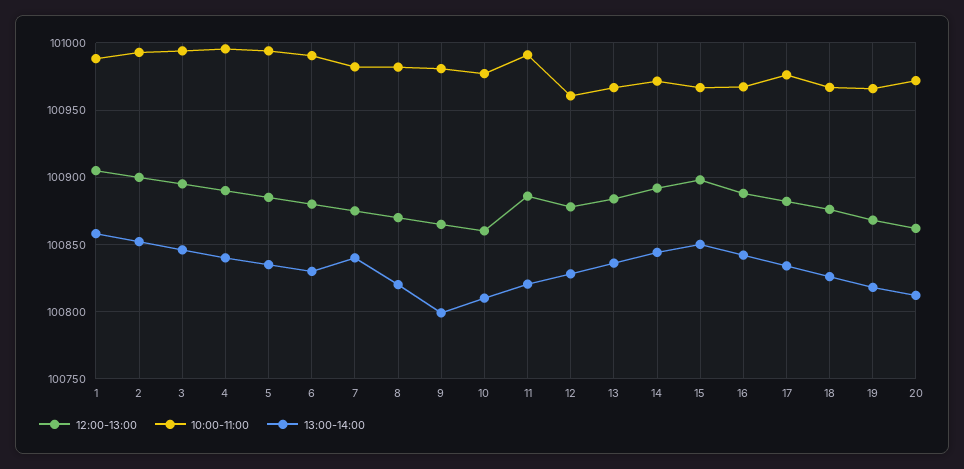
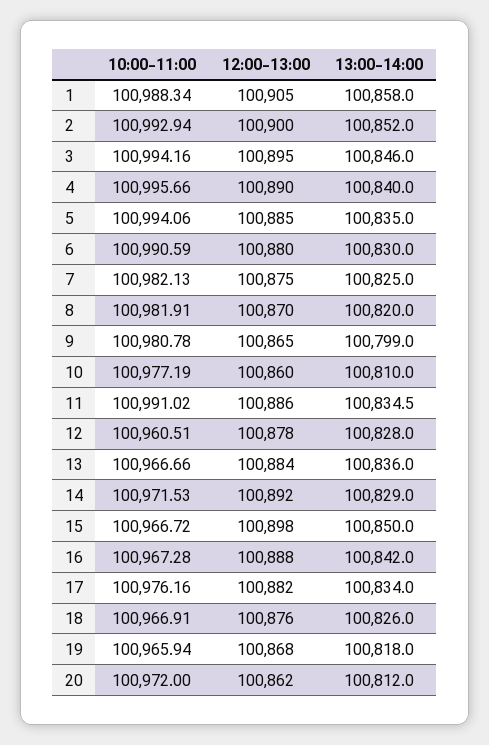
13:00-14:00, 7: 100840 -> 100825
13:00-14:00, 11: 100820 -> 100834.5
13:00-14:00, 14: 100845 -> 100829

